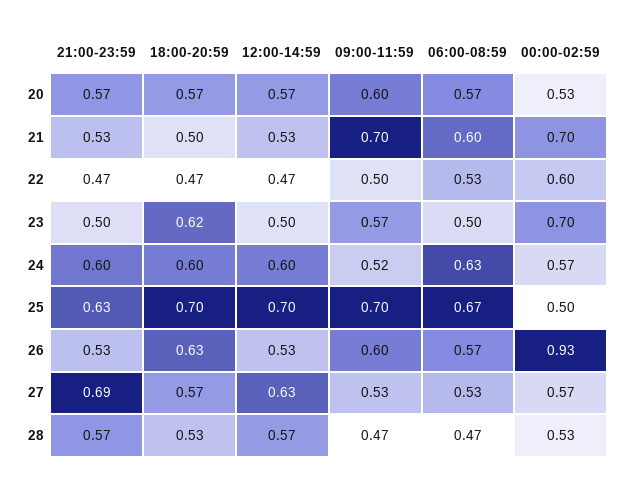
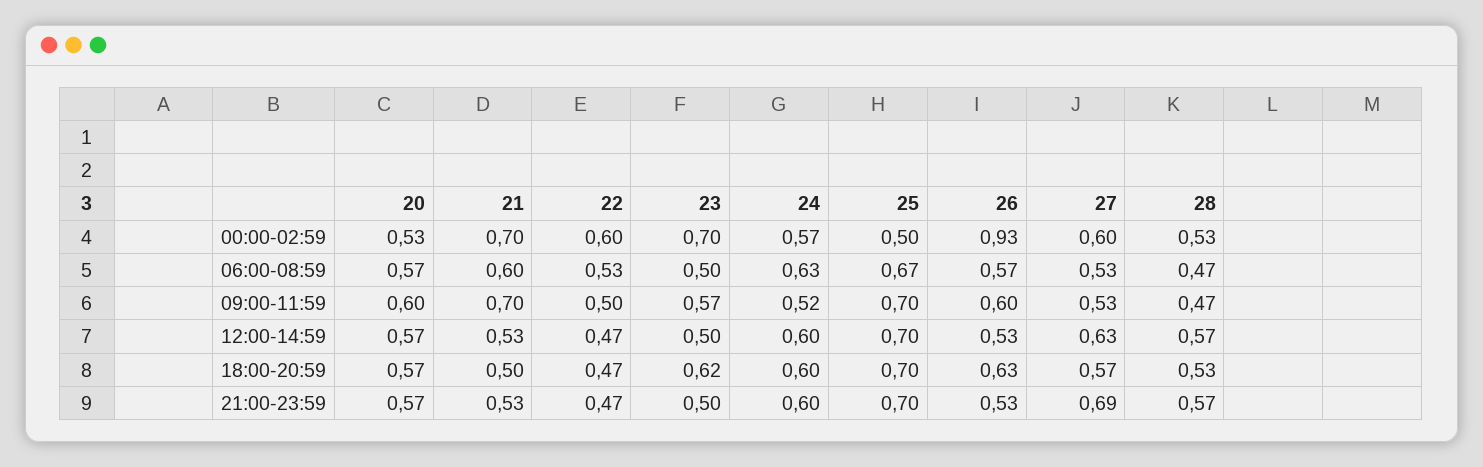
21:00-23:59, 25: 0.63 -> 0.7
00:00-02:59, 27: 0.57 -> 0.6

